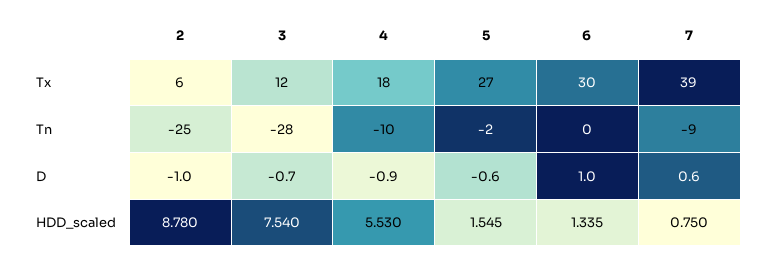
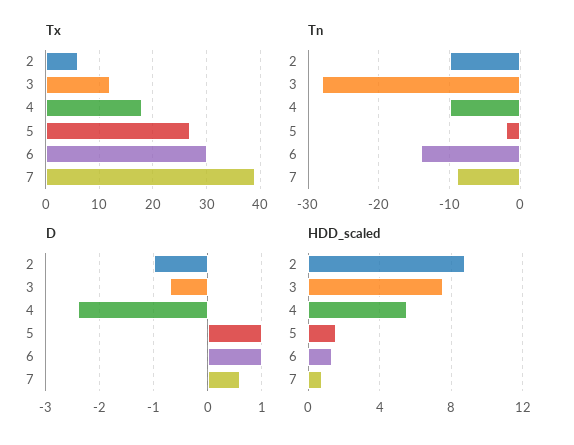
Tn, 2: -25 -> -10
Tn, 6: 0 -> -14
D, 4: -0.9 -> -2.5
D, 5: -0.6 -> 1

